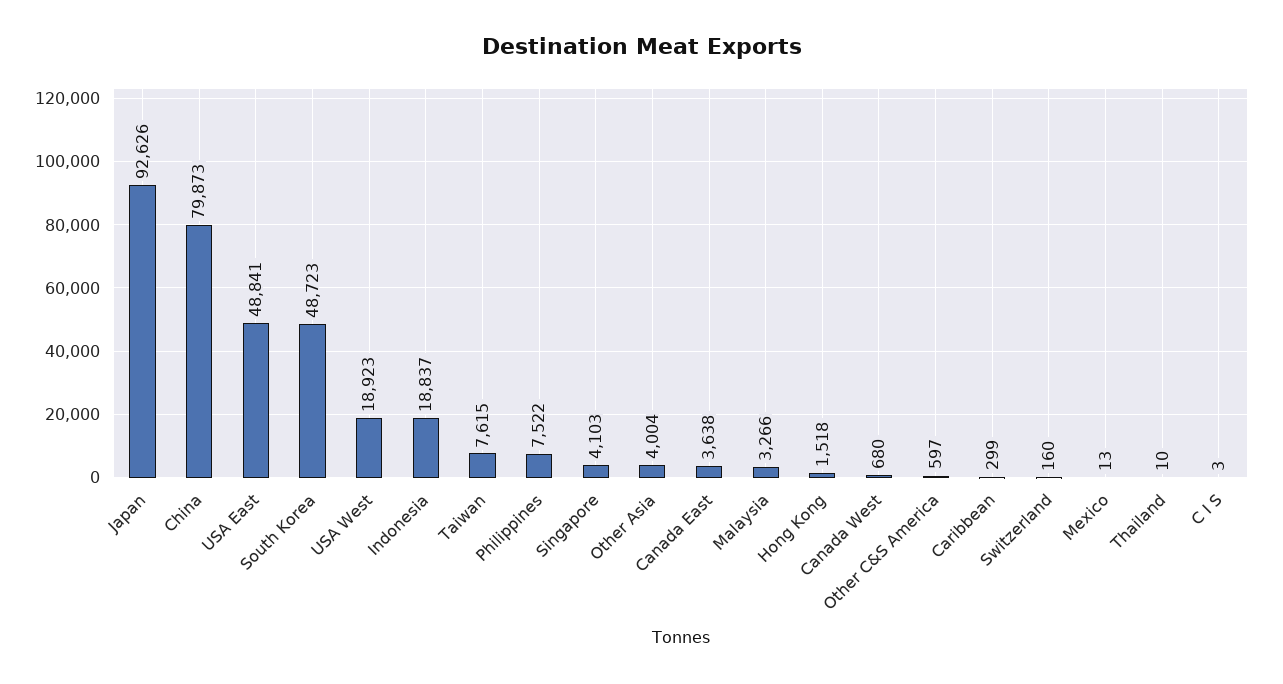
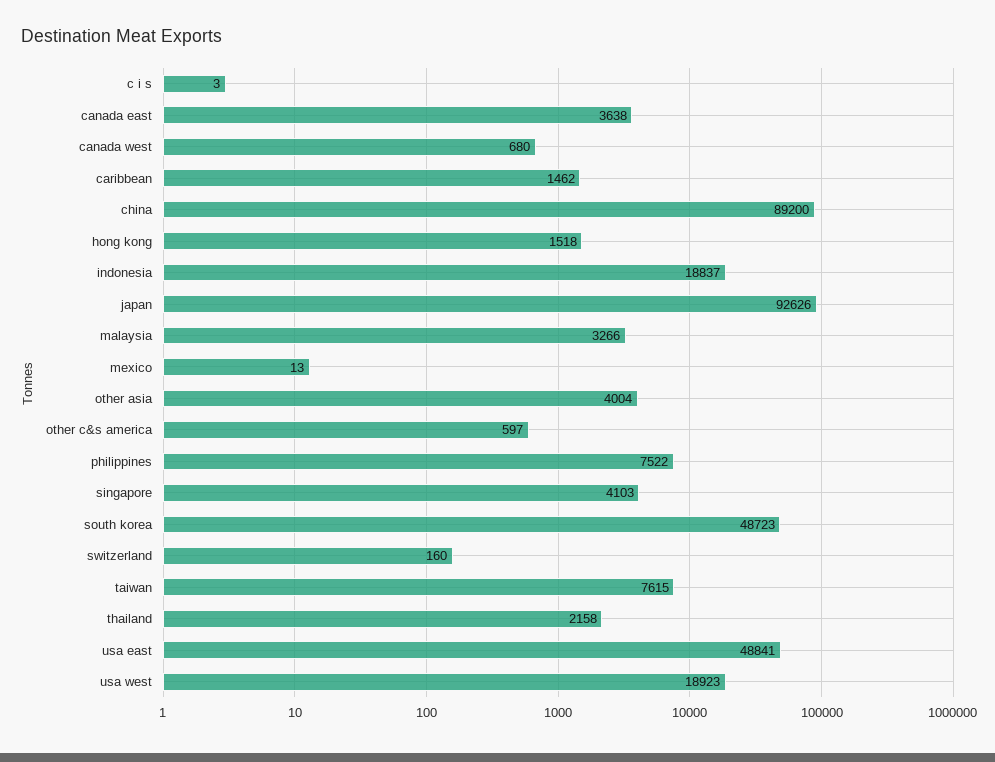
China: 79873 -> 89200
Caribbean: 299 -> 1462
Thailand: 10 -> 2158

